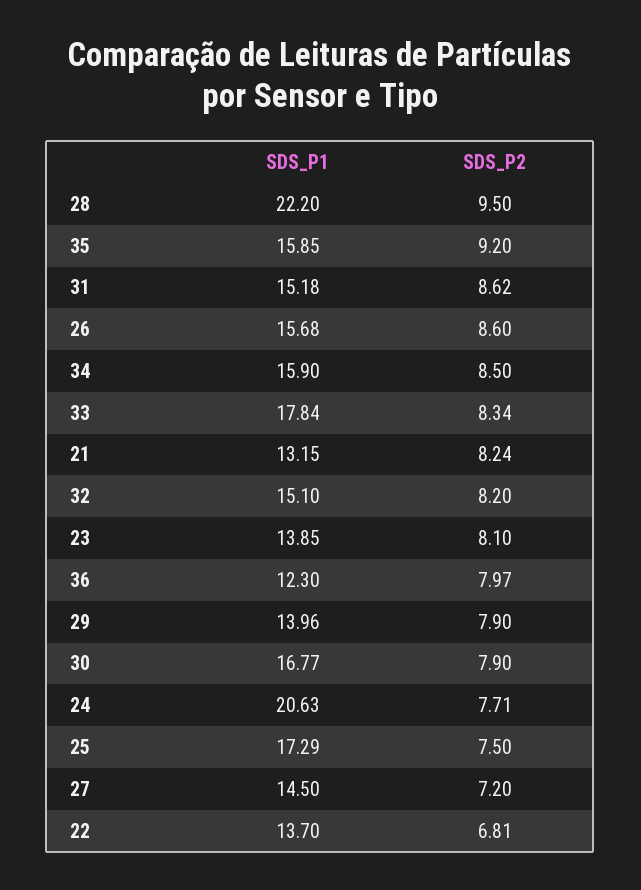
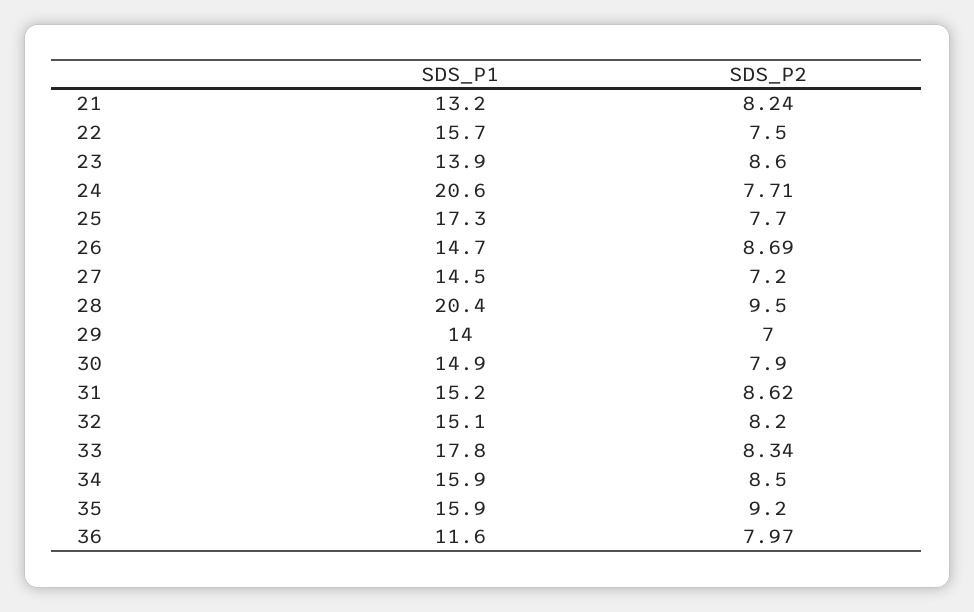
SDS_P1, 28: 22.2 -> 20.4
SDS_P1, 26: 15.68 -> 14.7
SDS_P2, 26: 8.6 -> 8.69
SDS_P2, 23: 8.1 -> 8.6
SDS_P1, 36: 12.3 -> 11.6
SDS_P2, 29: 7.9 -> 7
SDS_P1, 30: 16.77 -> 14.9
SDS_P2, 25: 7.5 -> 7.7
SDS_P1, 22: 13.7 -> 15.7
SDS_P2, 22: 6.81 -> 7.5

